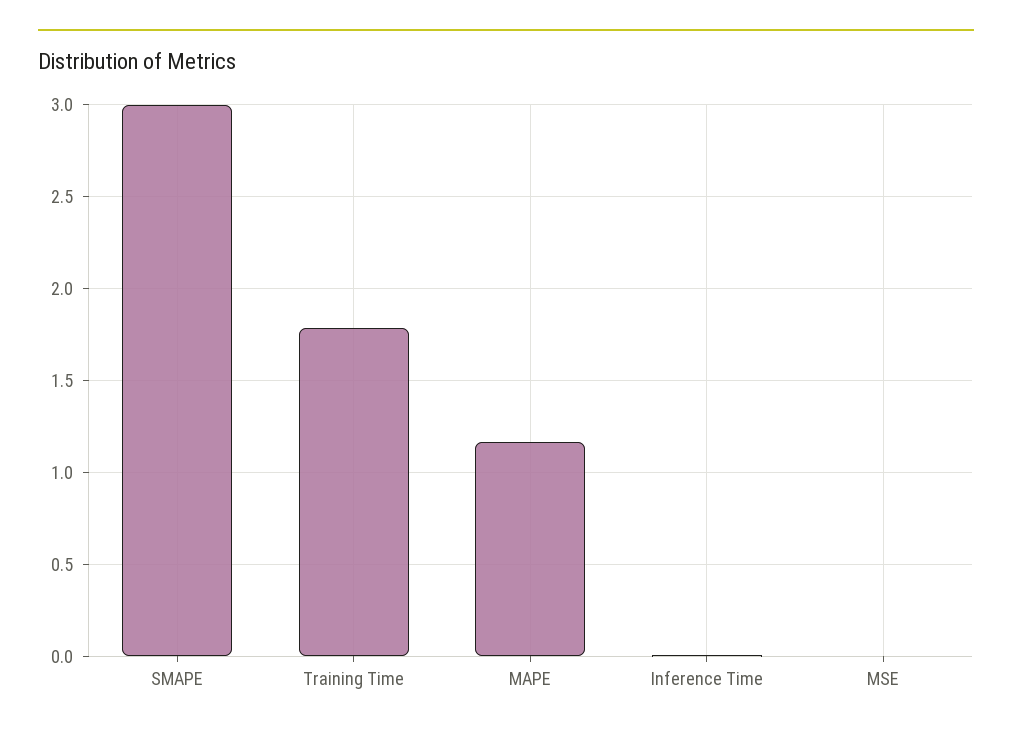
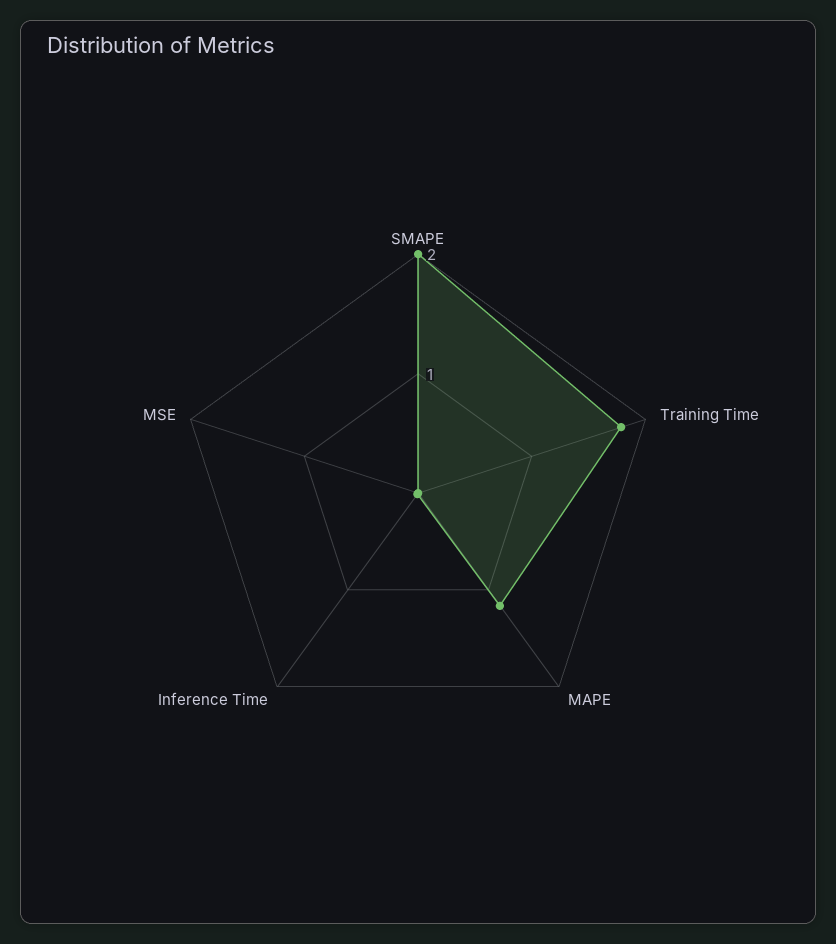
SMAPE: 3 -> 2

